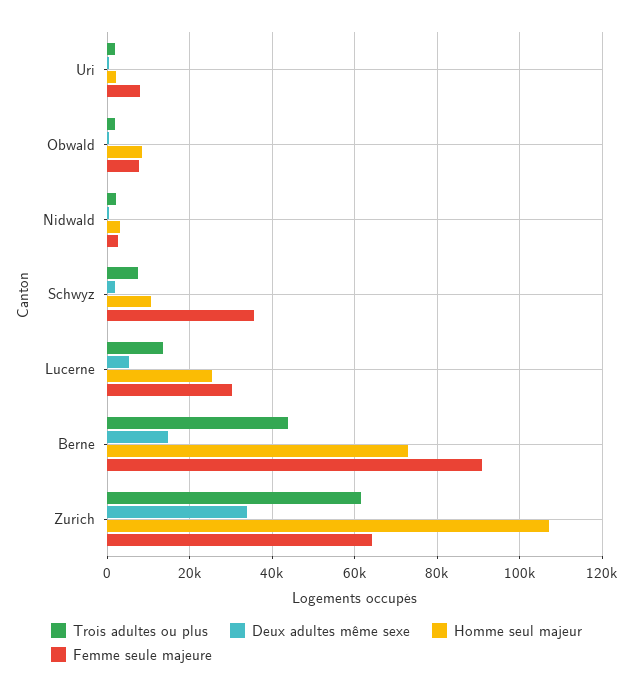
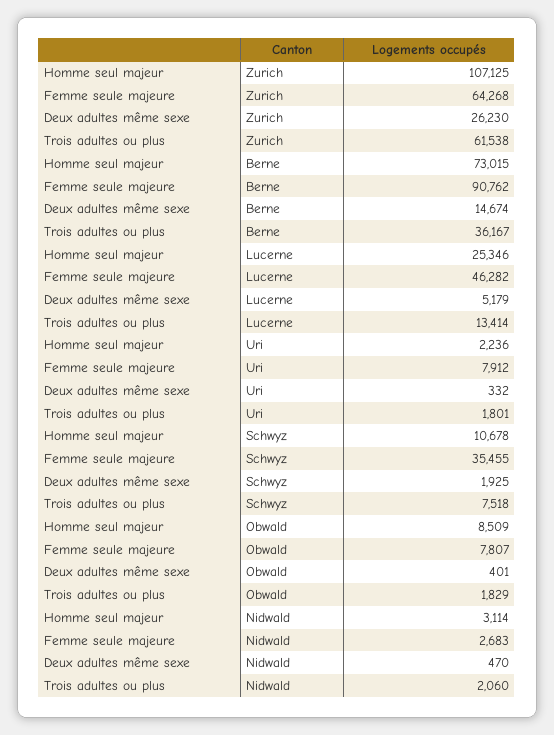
Femme seule majeure, Lucerne: 30000 -> 46282
Trois adultes ou plus, Berne: 44000 -> 36167
Deux adultes même sexe, Zurich: 34000 -> 26230

